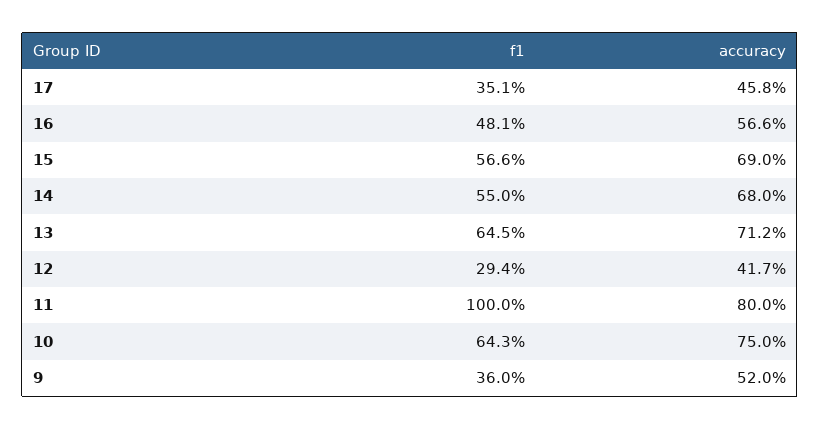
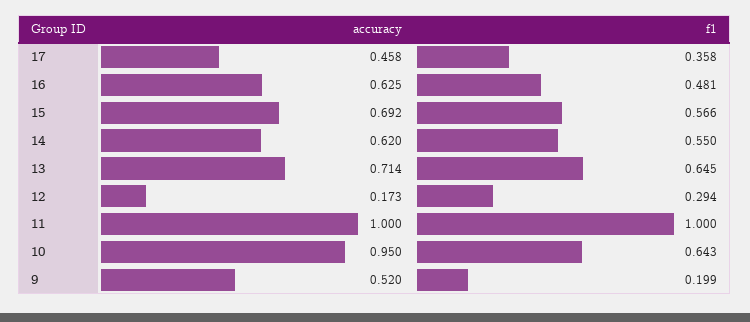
f1, 17: 0.351 -> 0.358
accuracy, 16: 0.566 -> 0.625
accuracy, 15: 0.69 -> 0.692
accuracy, 14: 0.68 -> 0.62
accuracy, 13: 0.712 -> 0.714
accuracy, 12: 0.417 -> 0.173
accuracy, 11: 0.8 -> 1
accuracy, 10: 0.75 -> 0.95
f1, 9: 0.36 -> 0.199

